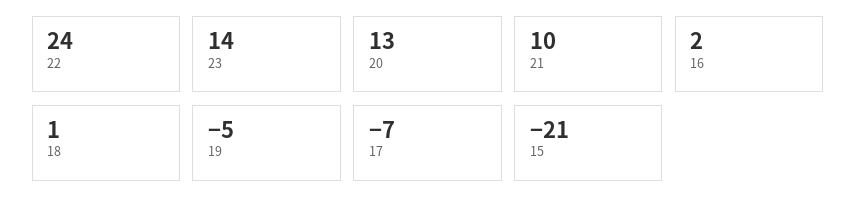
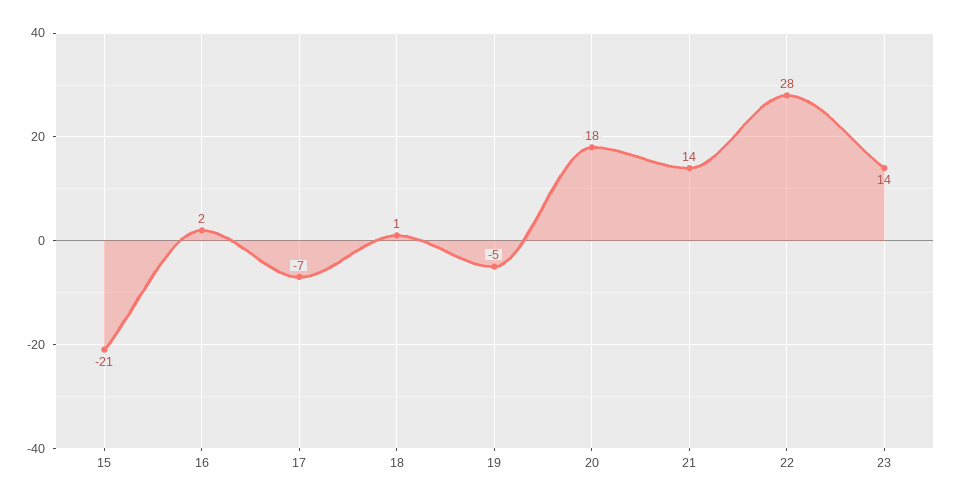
22: 24 -> 28
20: 13 -> 18
21: 10 -> 14

